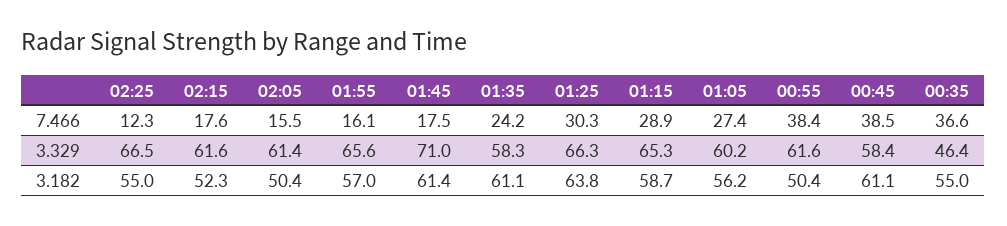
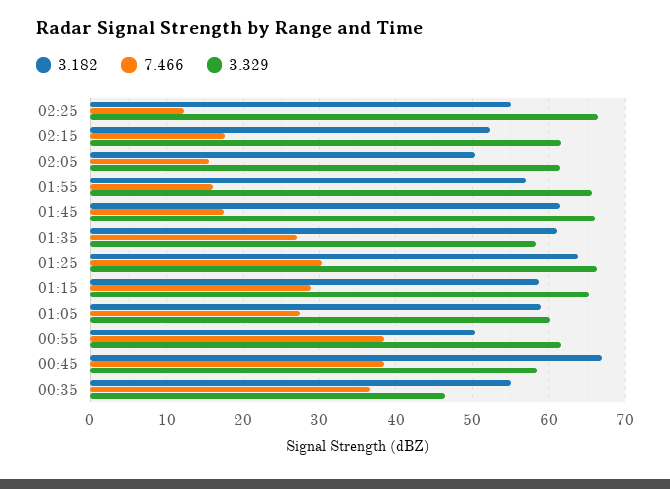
7.466, 01:35: 24.2 -> 27
3.329, 01:45: 71 -> 66
3.182, 01:05: 56.2 -> 59
3.182, 00:45: 61.1 -> 67

